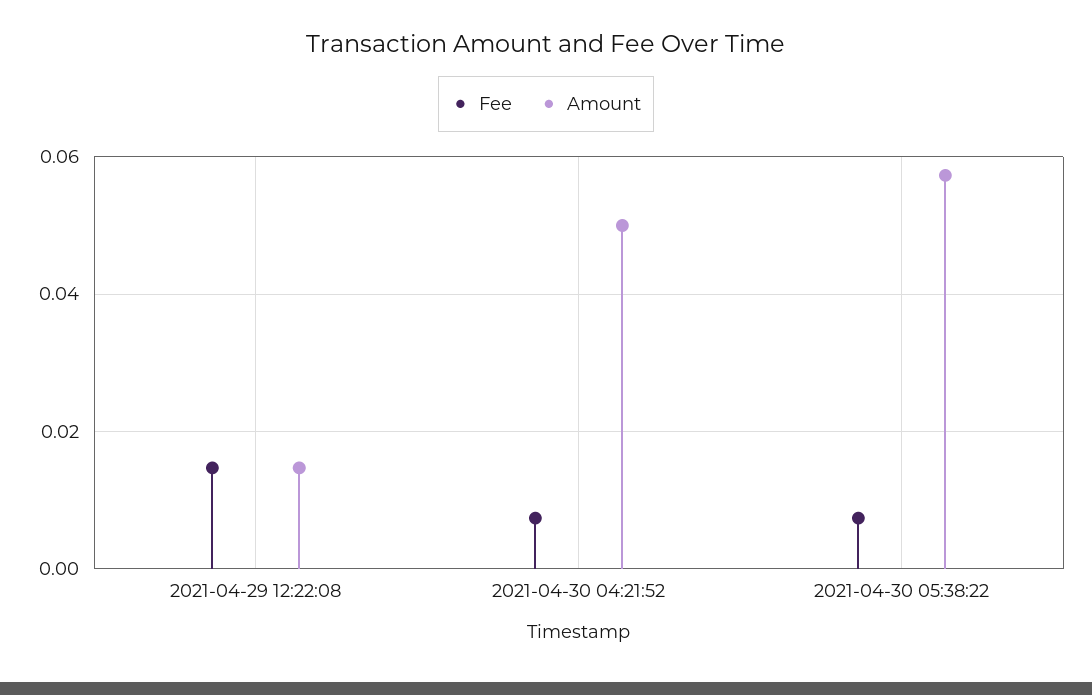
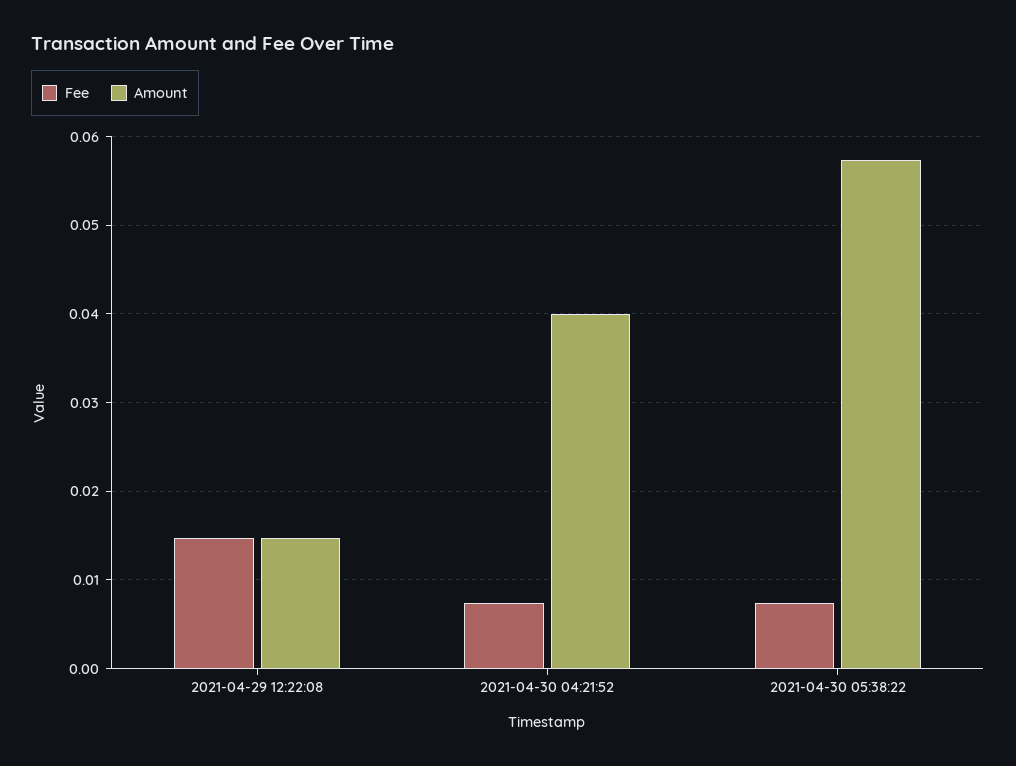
Amount, 2021-04-30 04:21:52: 0.05 -> 0.04

